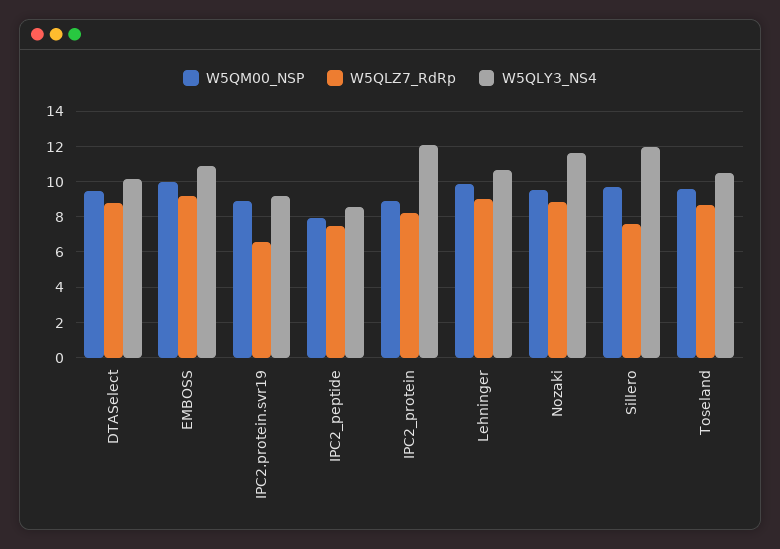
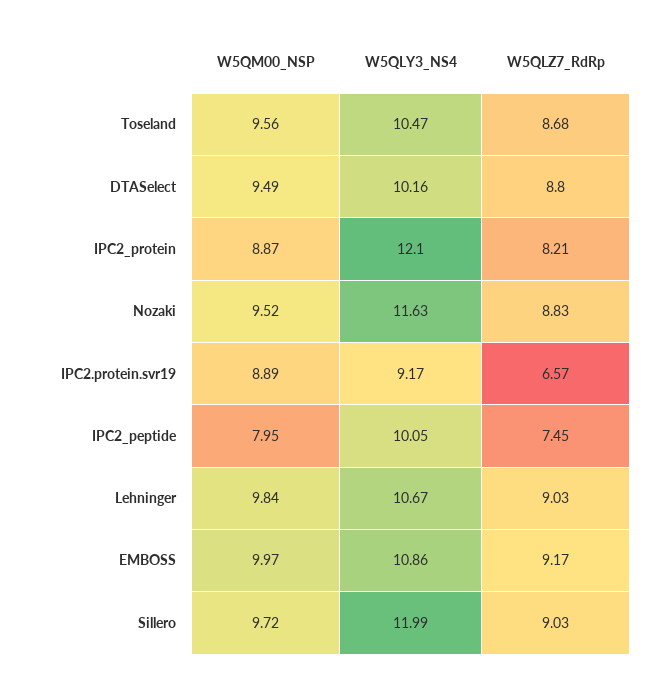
W5QLY3_NS4, IPC2_peptide: 8.5 -> 10.05
W5QLZ7_RdRp, Sillero: 7.5 -> 9.03

